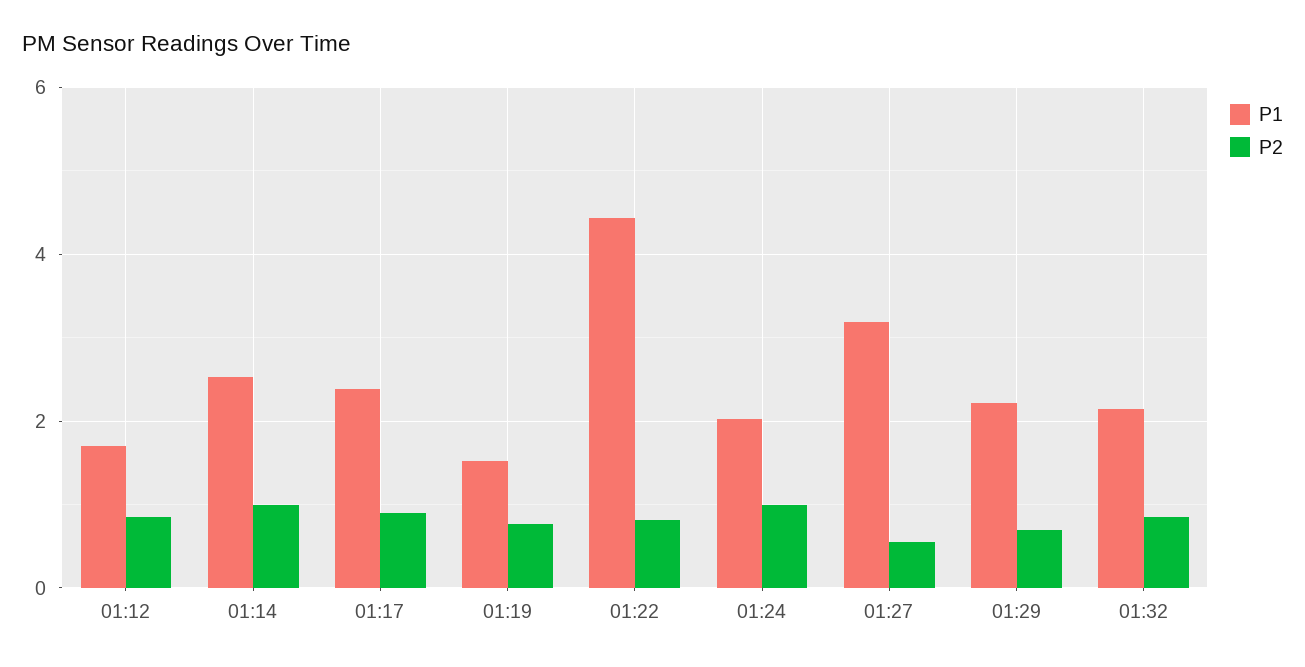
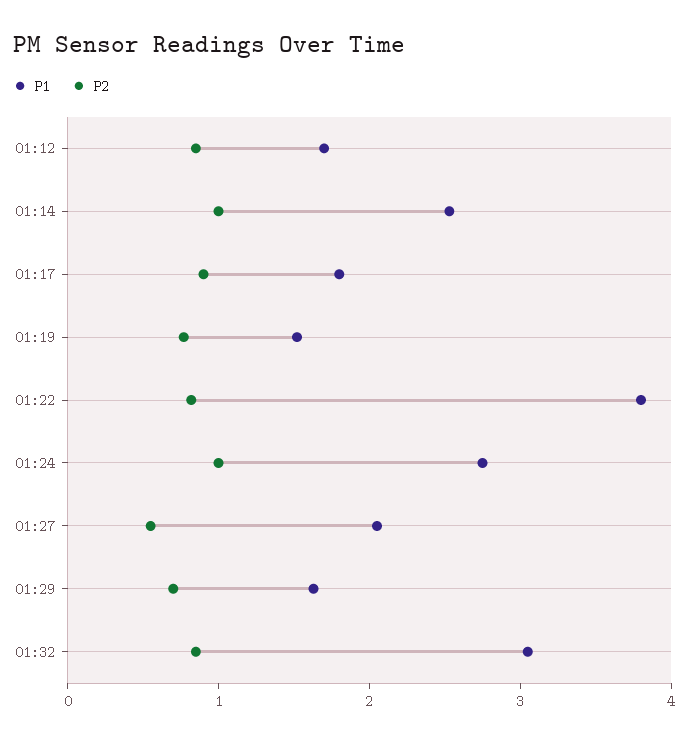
P1, 01:17: 2.4 -> 1.8
P1, 01:22: 4.4 -> 3.8
P1, 01:24: 2 -> 2.8
P1, 01:27: 3.2 -> 2
P1, 01:29: 2.2 -> 1.6
P1, 01:32: 2.2 -> 3

